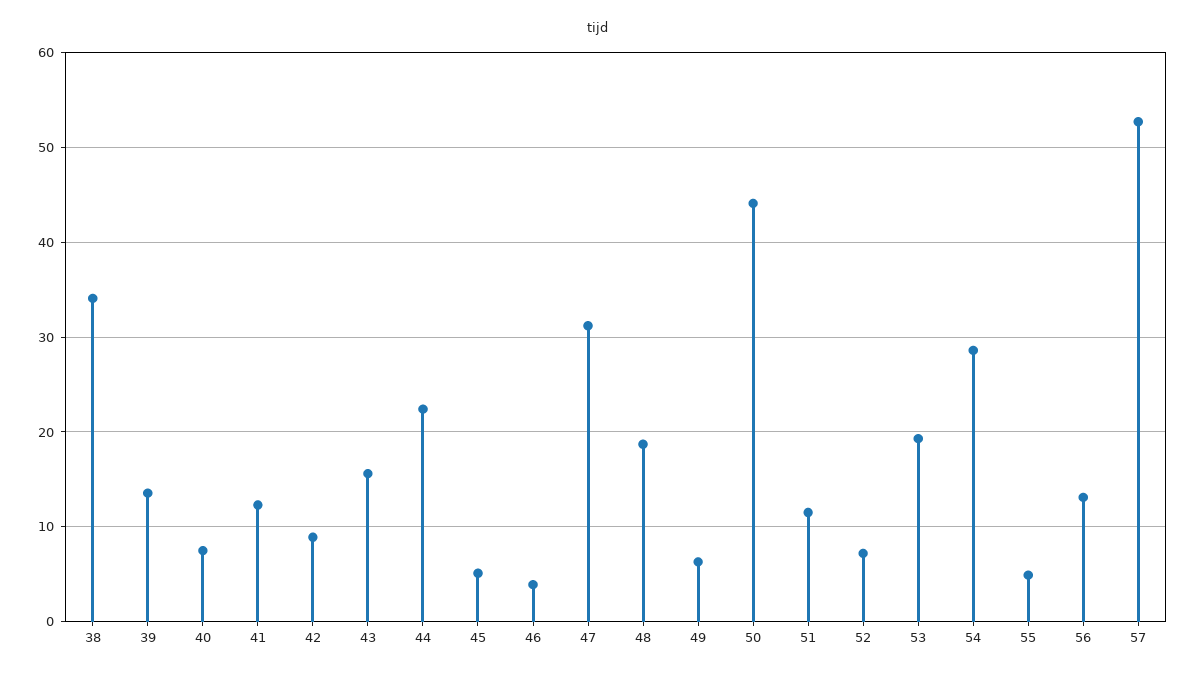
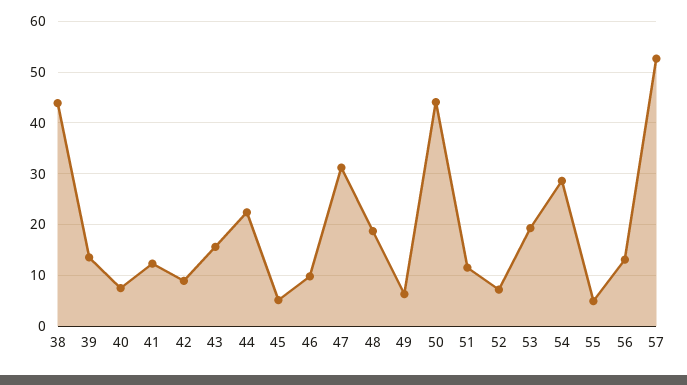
38: 34 -> 44
46: 4 -> 10

